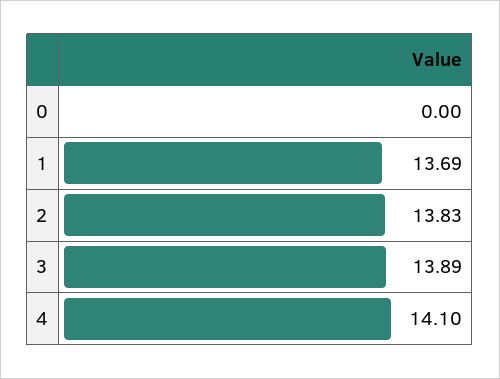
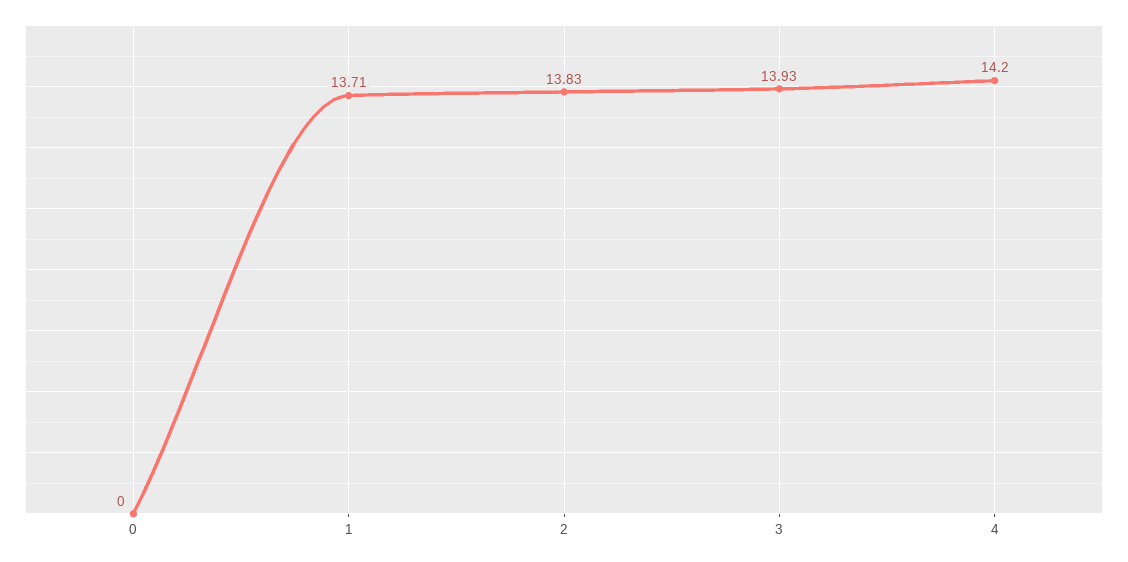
1: 13.69 -> 13.71
3: 13.89 -> 13.93
4: 14.1 -> 14.2

